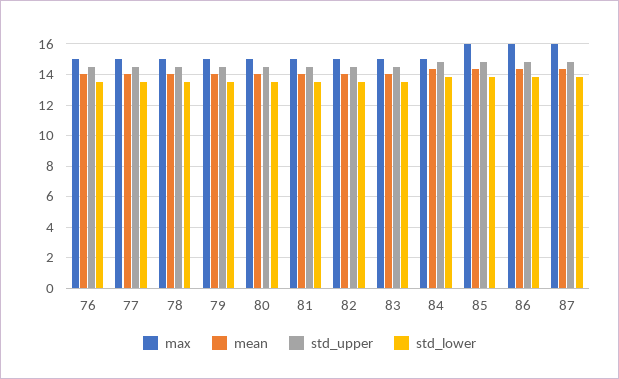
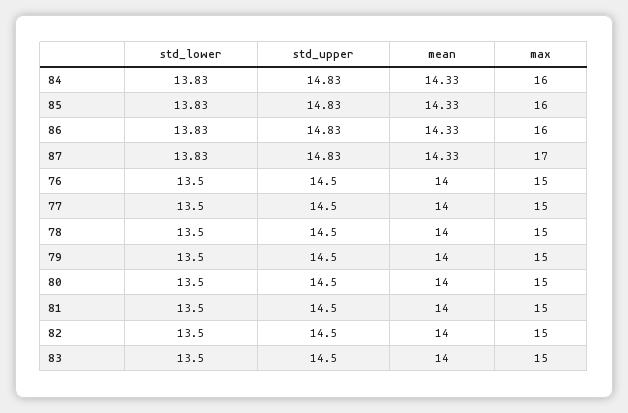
max, 84: 15 -> 16
max, 87: 16 -> 17

